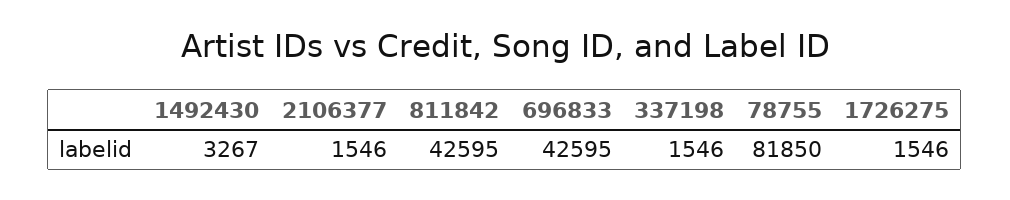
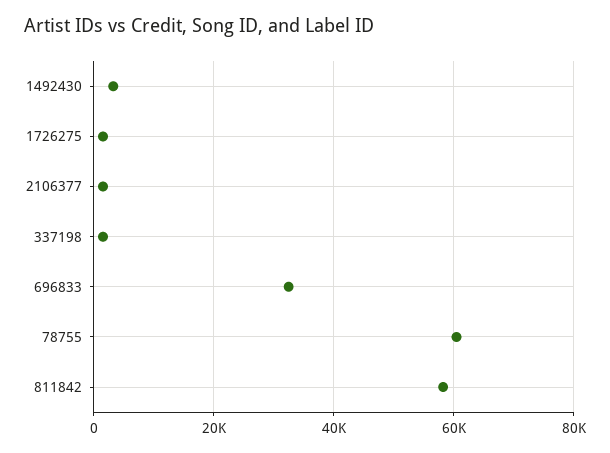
811842: 42595 -> 58000
696833: 42595 -> 32000
78755: 81850 -> 60000

